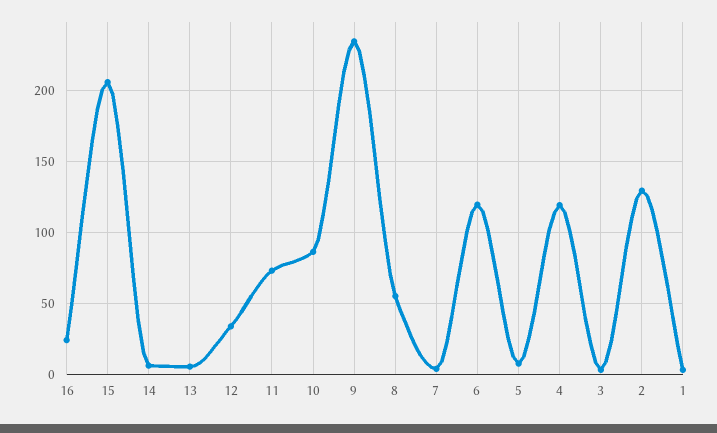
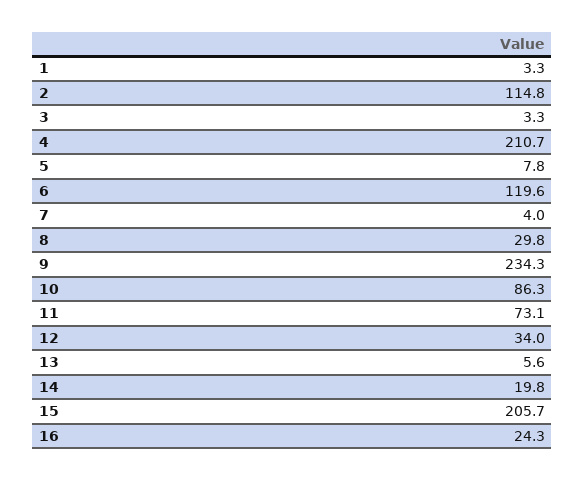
14: 5 -> 19.8
8: 55 -> 29.8
4: 120 -> 210.7
2: 130 -> 114.8

